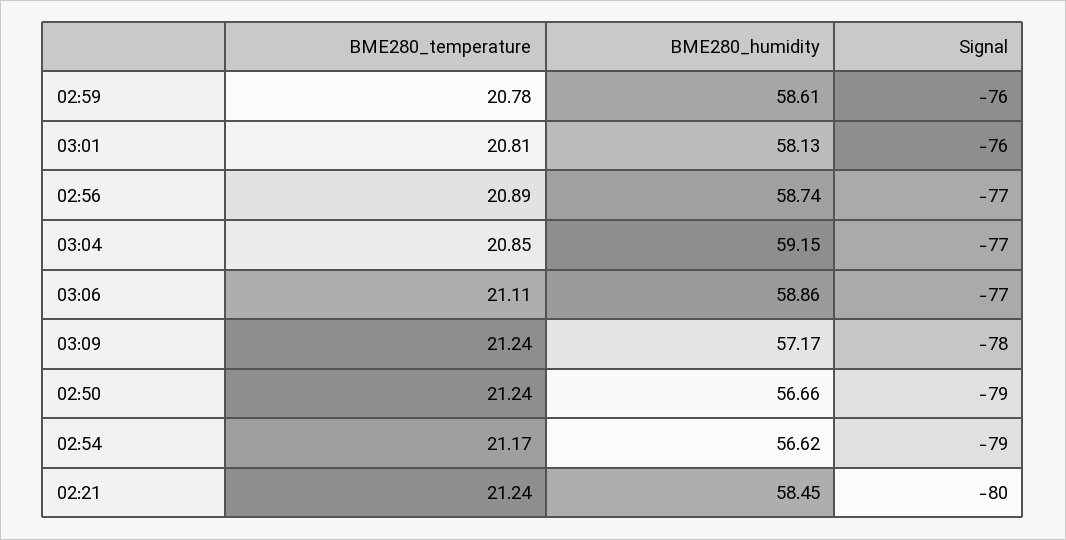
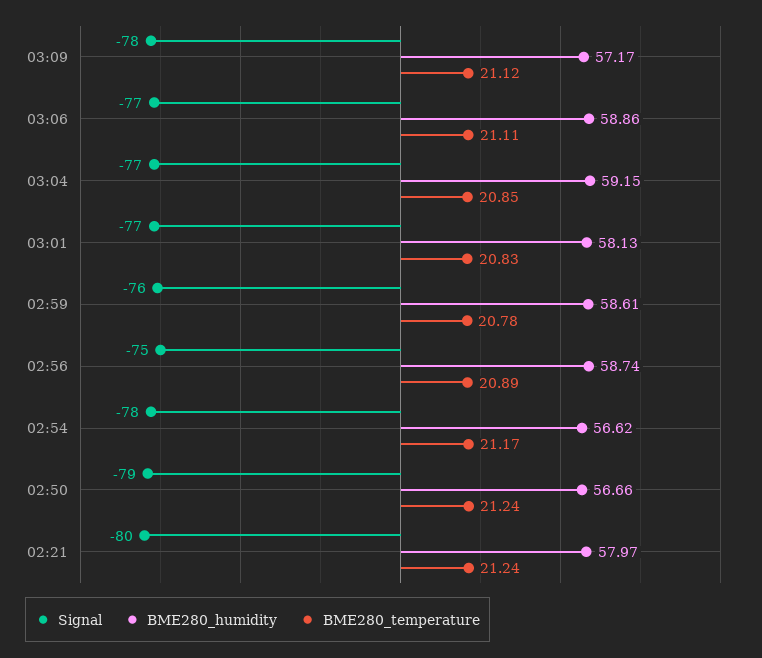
BME280_temperature, 03:01: 20.81 -> 20.83
Signal, 03:01: -76 -> -77
Signal, 02:56: -77 -> -75
BME280_temperature, 03:09: 21.24 -> 21.12
Signal, 02:54: -79 -> -78
BME280_humidity, 02:21: 58.45 -> 57.97

